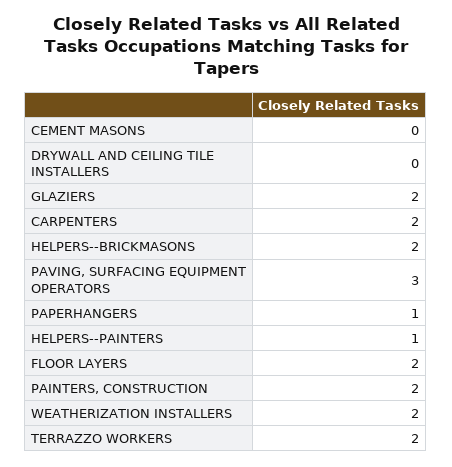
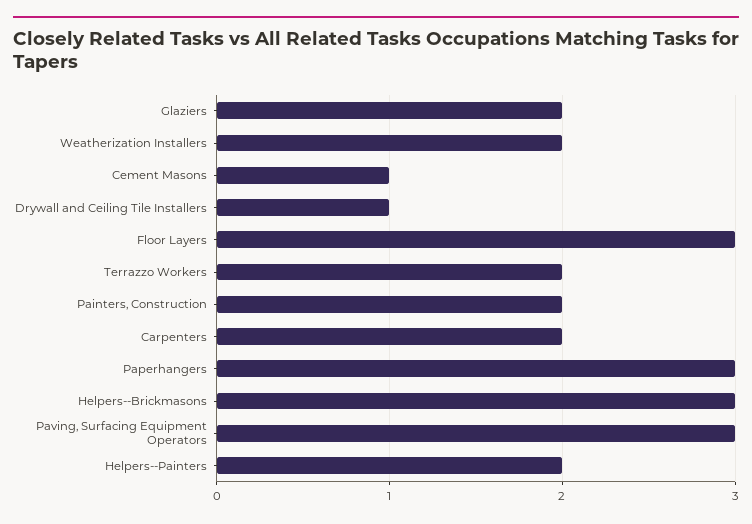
CEMENT MASONS: 0 -> 1
DRYWALL AND CEILING TILE INSTALLERS: 0 -> 1
HELPERS--BRICKMASONS: 2 -> 3
PAPERHANGERS: 1 -> 3
HELPERS--PAINTERS: 1 -> 2
FLOOR LAYERS: 2 -> 3

